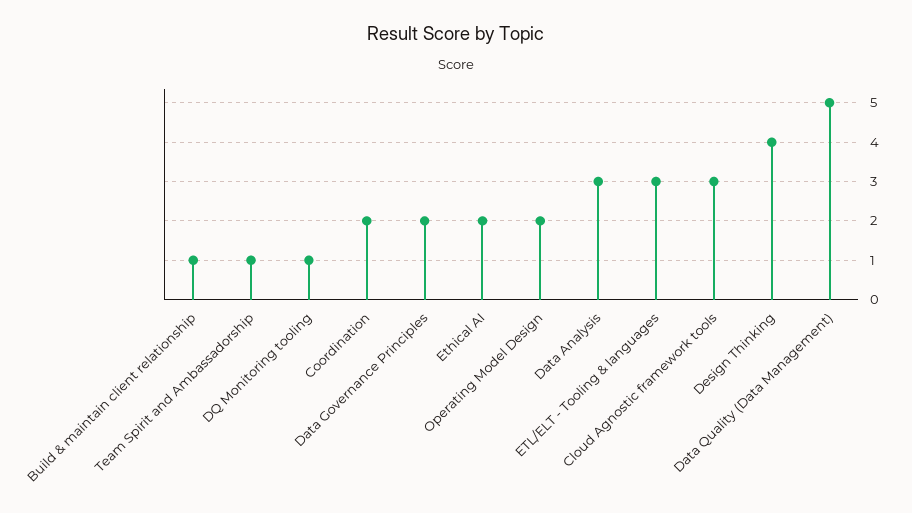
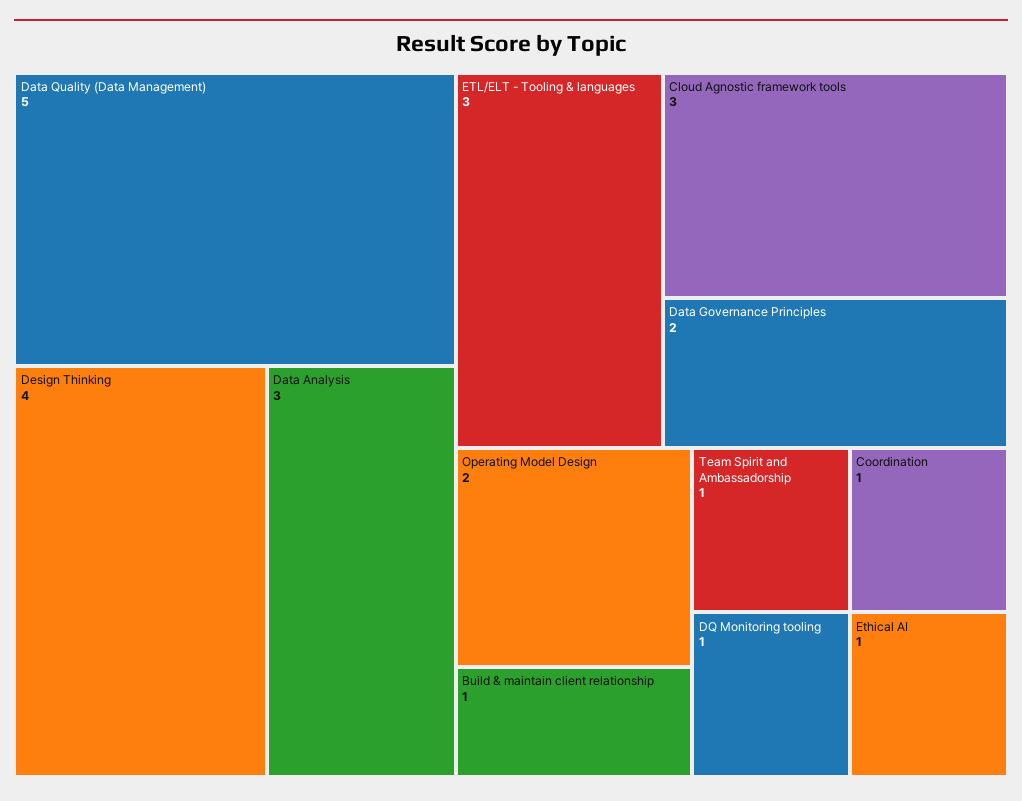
Coordination: 2 -> 1
Ethical AI: 2 -> 1

